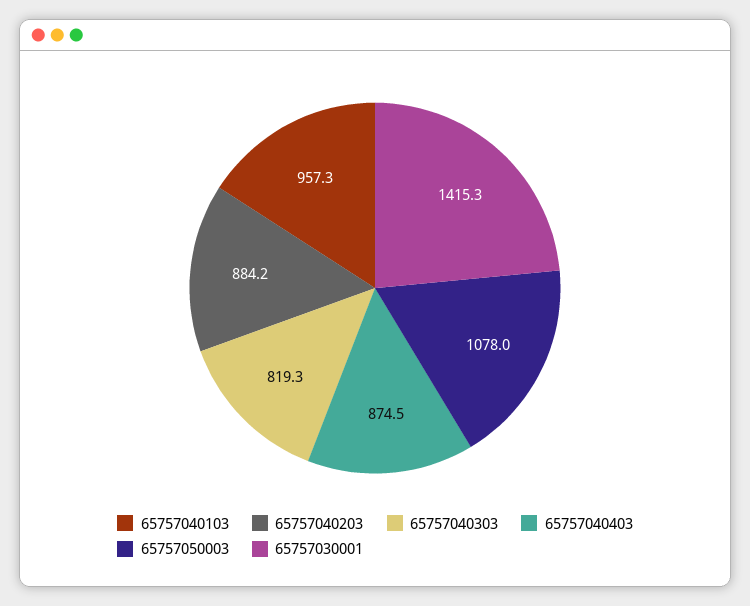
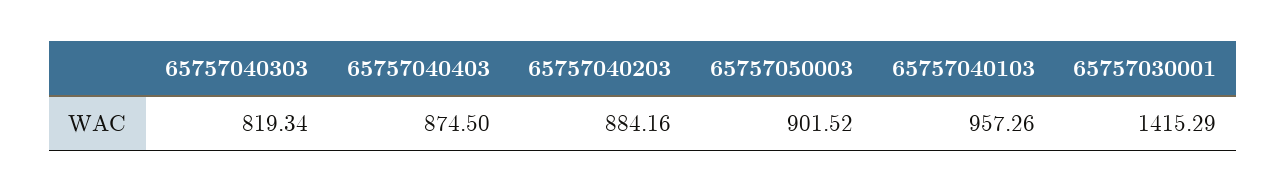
65757050003: 1078 -> 901.52

